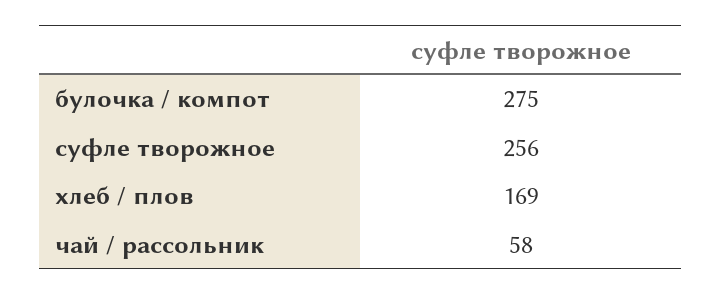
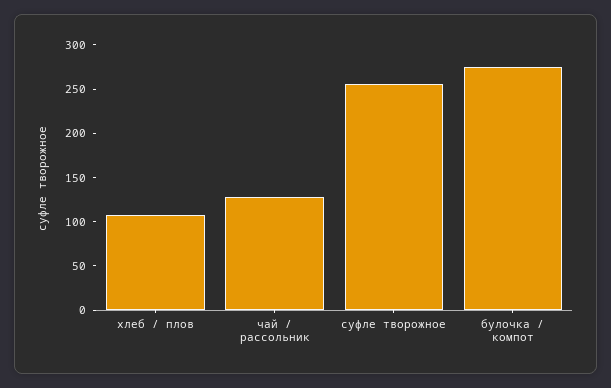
хлеб / плов: 169 -> 110
чай / рассольник: 58 -> 130

